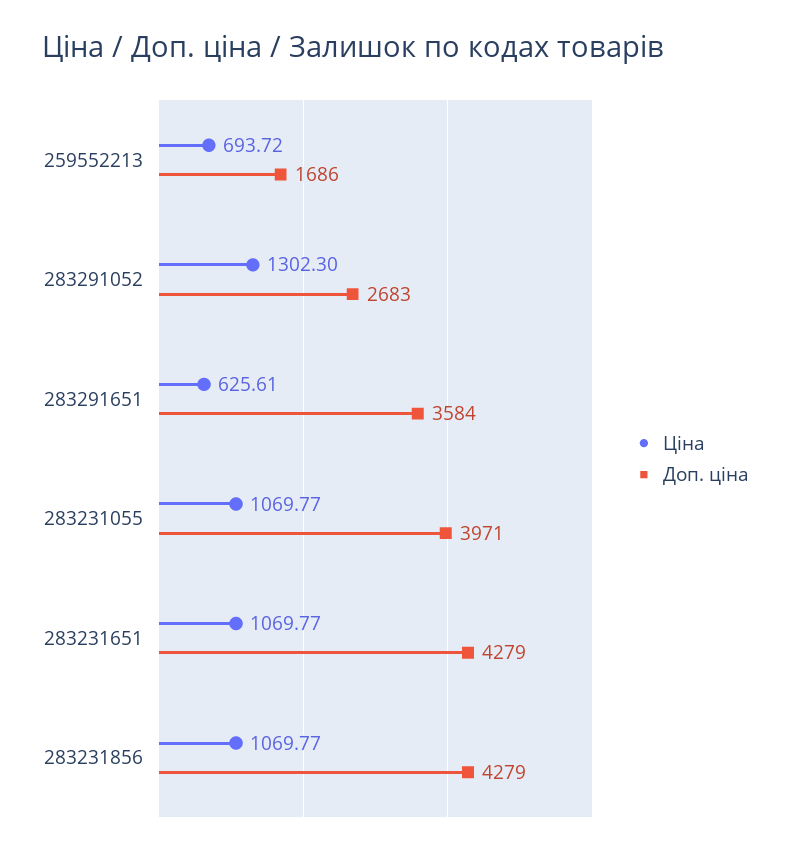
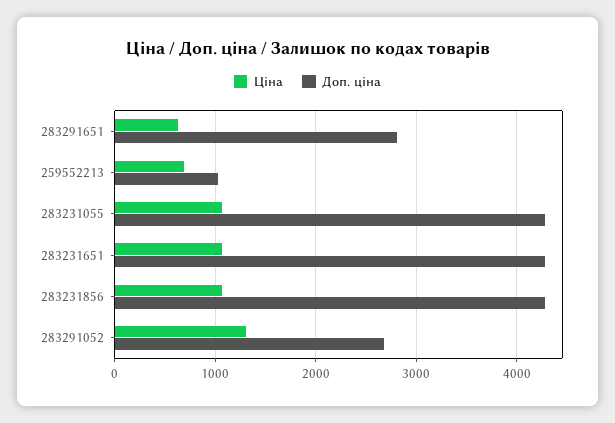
Доп. ціна, 259552213: 1686 -> 1000
Доп. ціна, 283291651: 3584 -> 2800
Доп. ціна, 283231055: 3971 -> 4300

